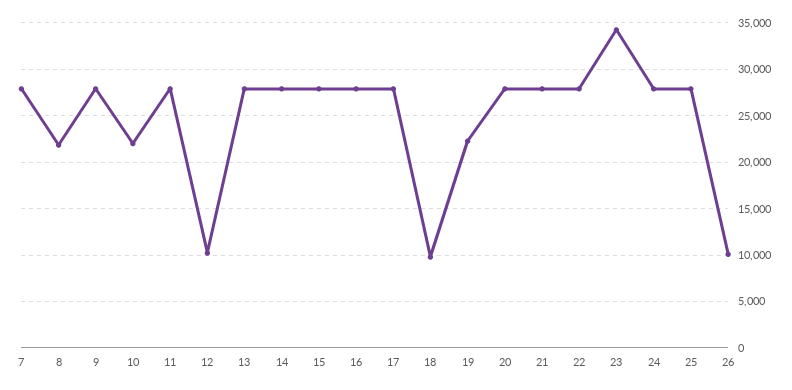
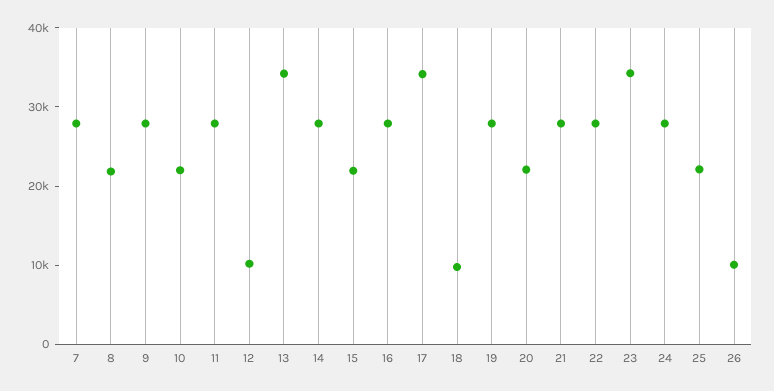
13: 28000 -> 34000
15: 28000 -> 22000
17: 28000 -> 34000
19: 22000 -> 28000
20: 28000 -> 22000
25: 28000 -> 22000

